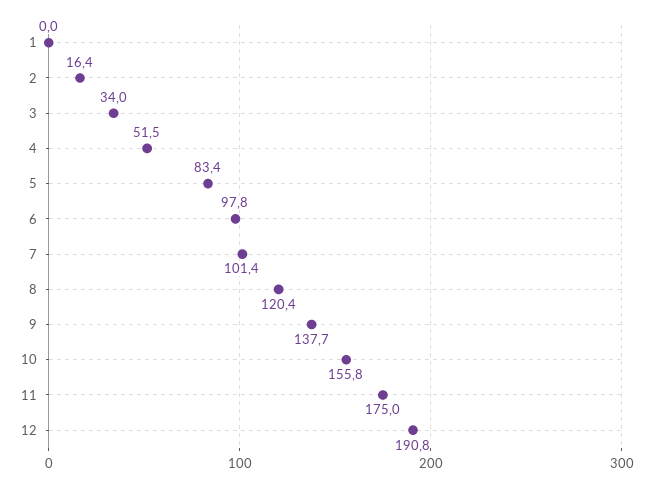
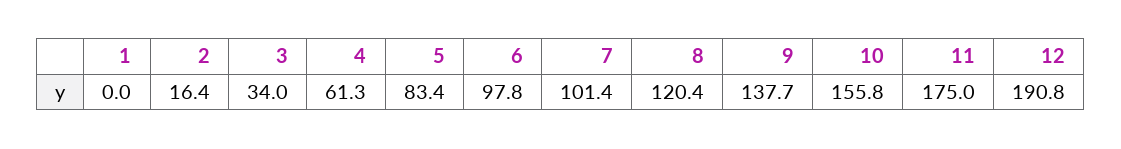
4: 51.5 -> 61.3

